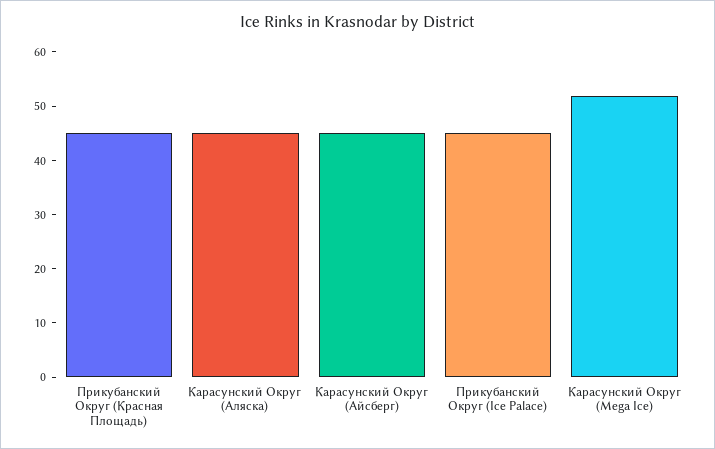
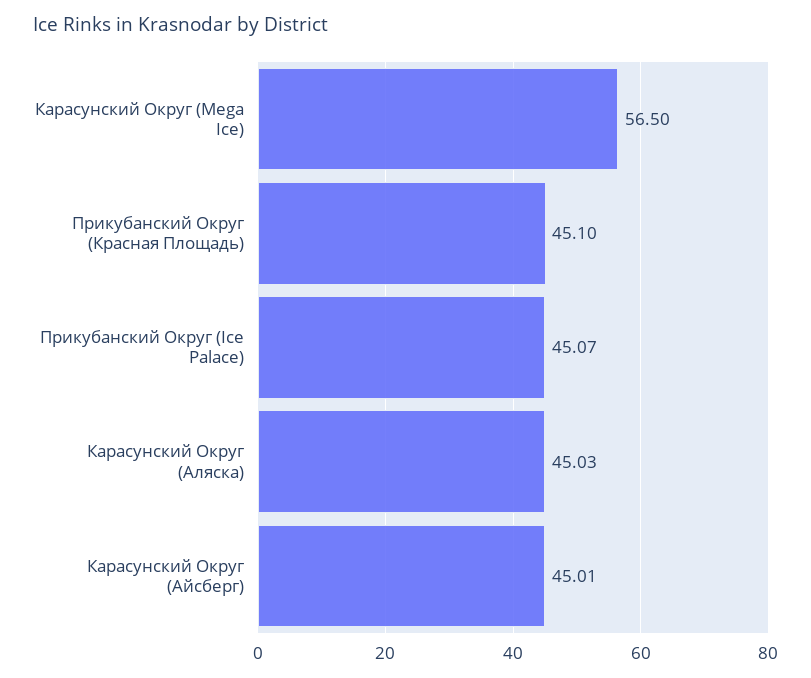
Карасунский Округ (Mega Ice): 52 -> 56.5

